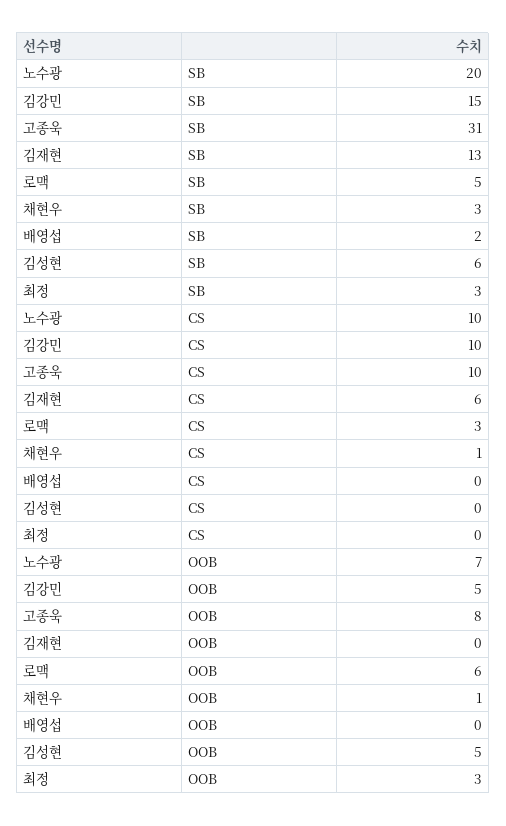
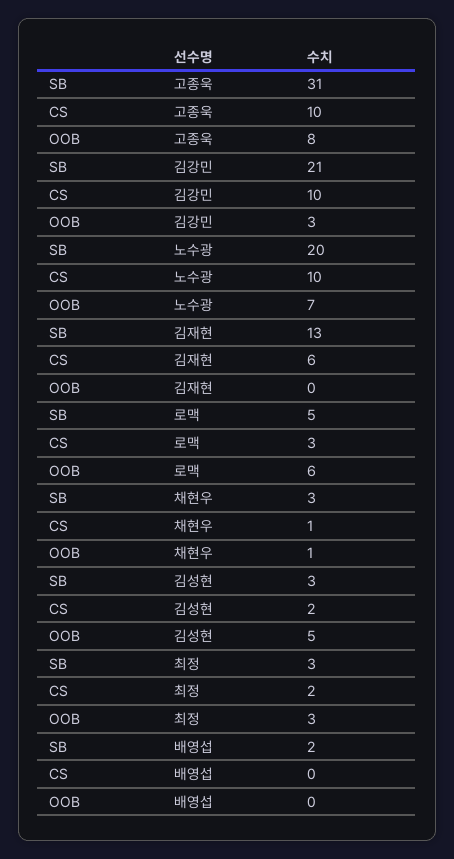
김강민, SB: 15 -> 21
김성현, SB: 6 -> 3
김성현, CS: 0 -> 2
최정, CS: 0 -> 2
김강민, OOB: 5 -> 3

